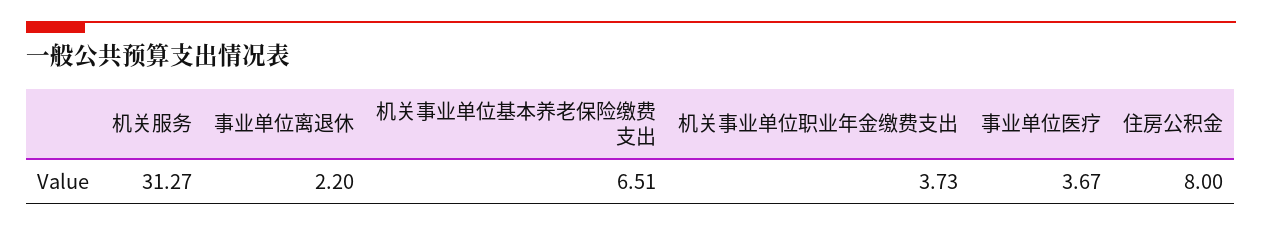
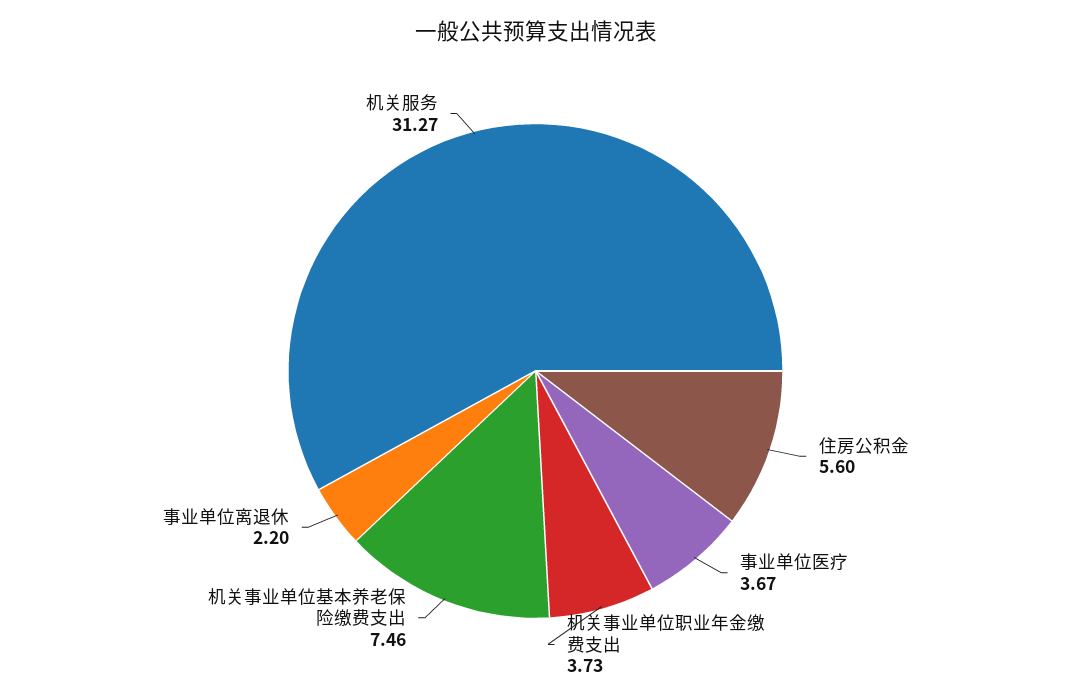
机关事业单位基本养老保险缴费支出: 6.51 -> 7.46
住房公积金: 8 -> 5.6

